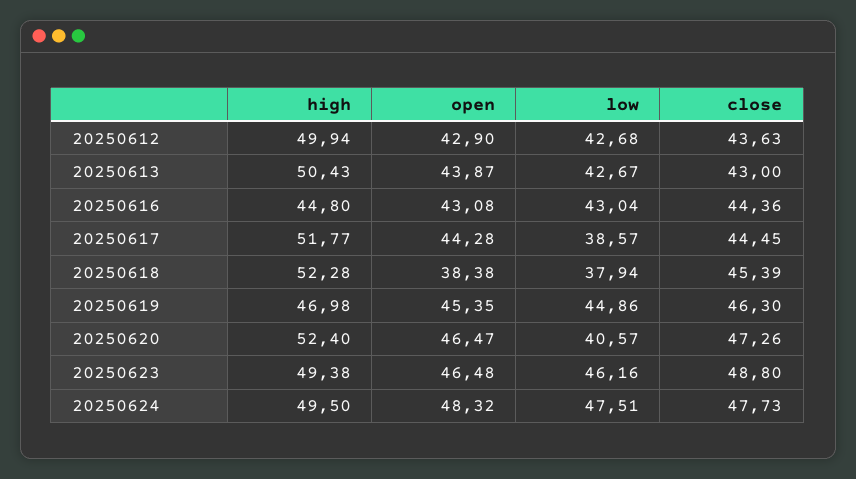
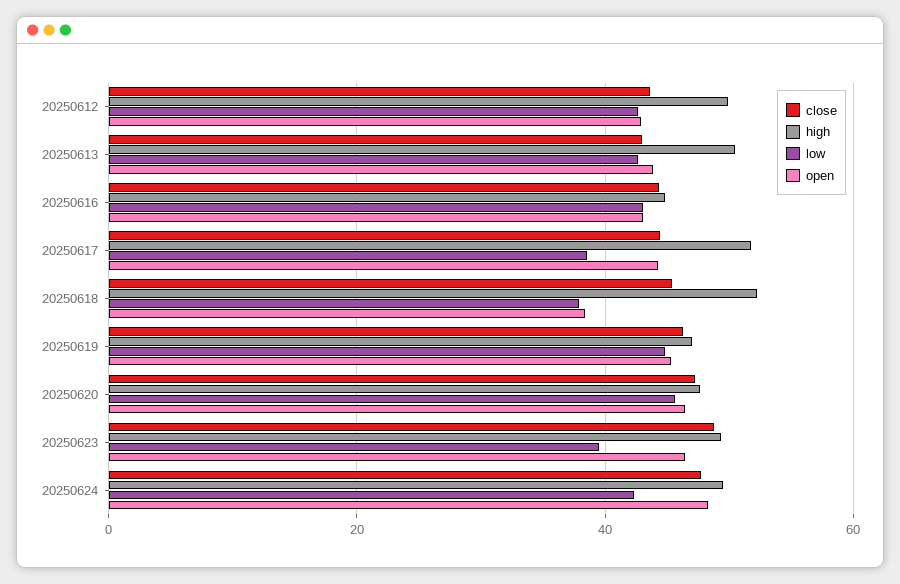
high, 20250620: 52.4 -> 48
low, 20250620: 40.57 -> 46
low, 20250623: 46.16 -> 40
low, 20250624: 47.51 -> 42

